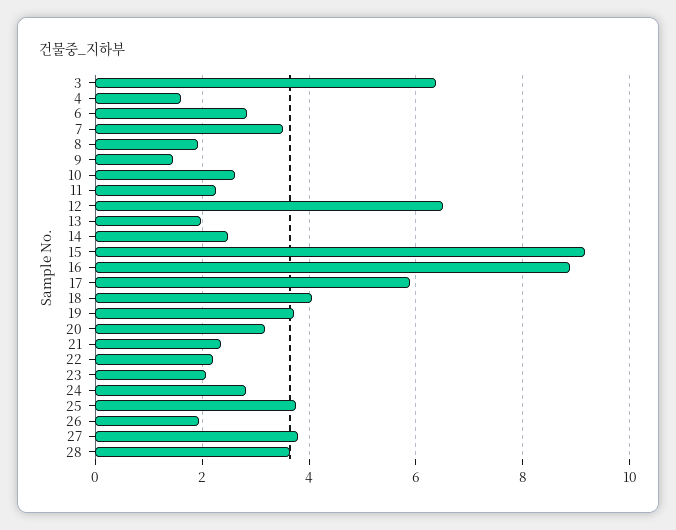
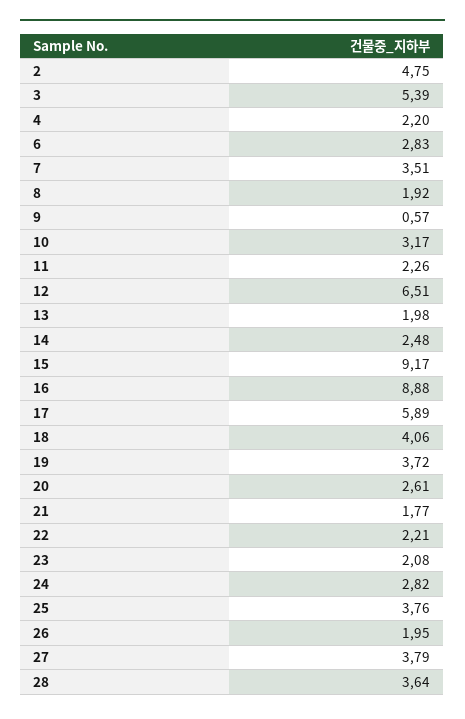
3: 6.4 -> 5.39
4: 1.6 -> 2.2
9: 1.4 -> 0.57
10: 2.6 -> 3.17
20: 3.2 -> 2.61
21: 2.4 -> 1.77
2: none -> 4.75

